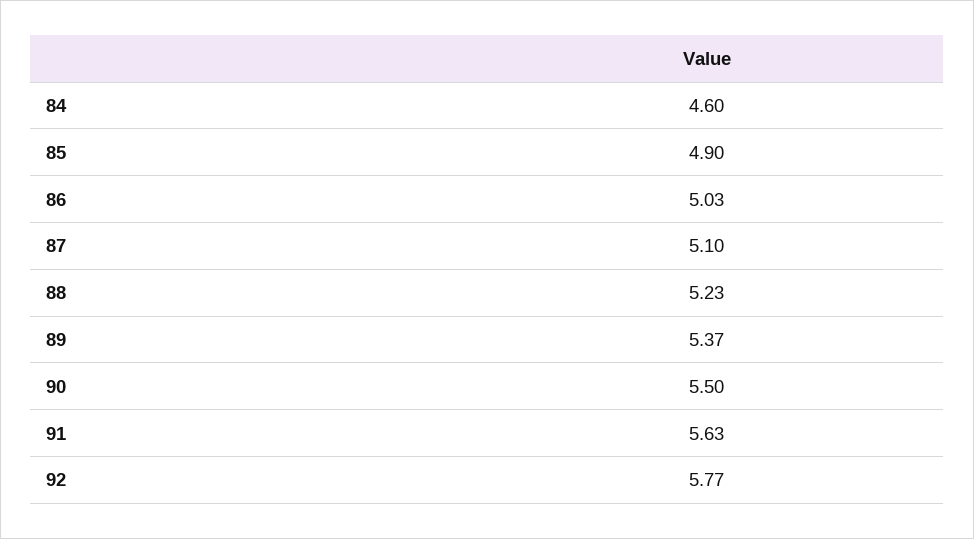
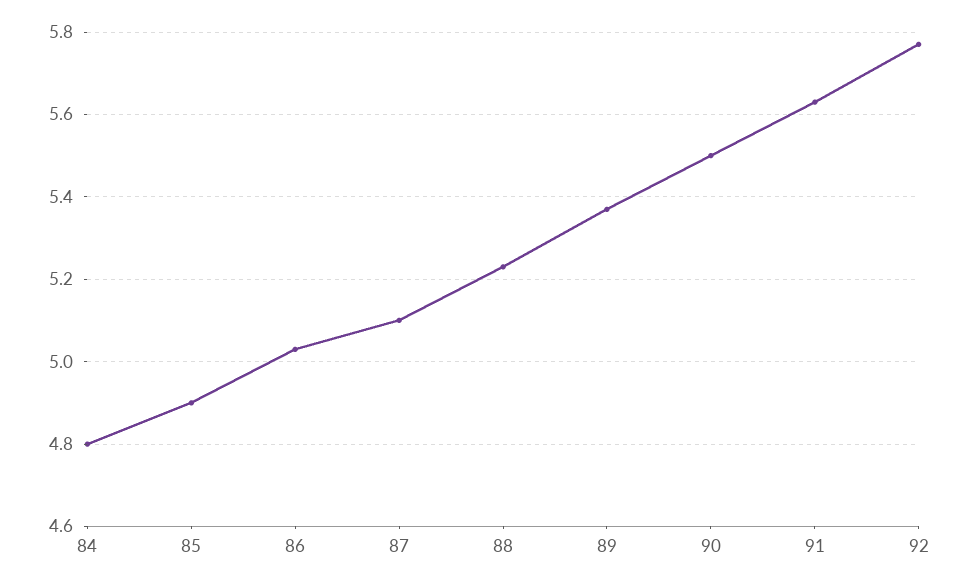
84: 4.6 -> 4.8

